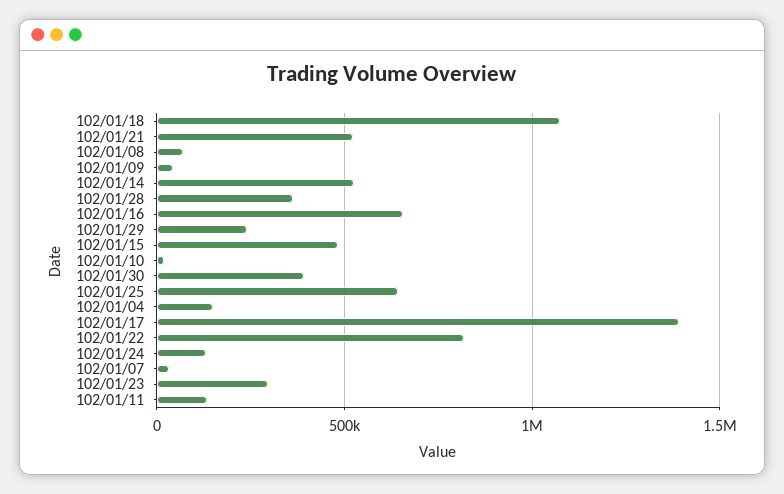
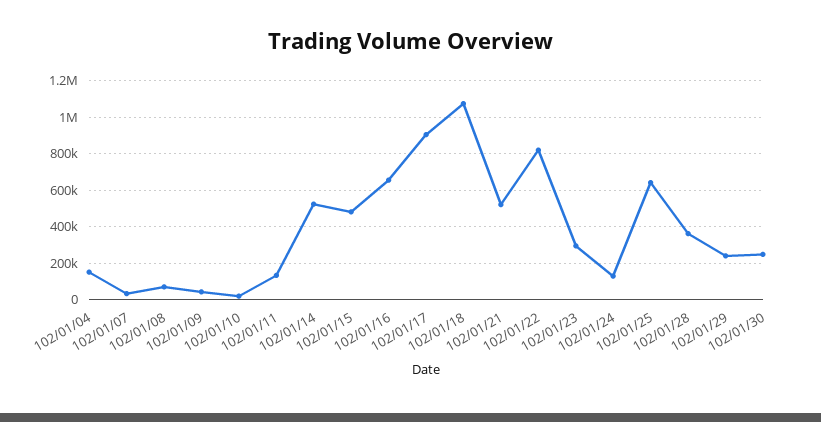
102/01/30: 400000 -> 250000
102/01/17: 1400000 -> 900000

